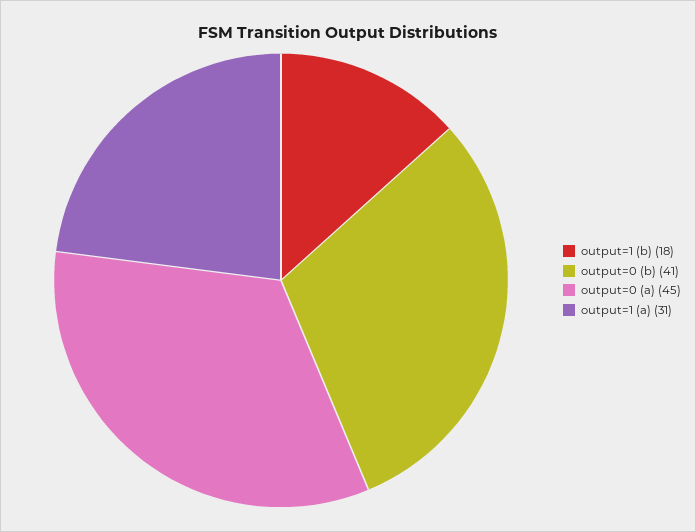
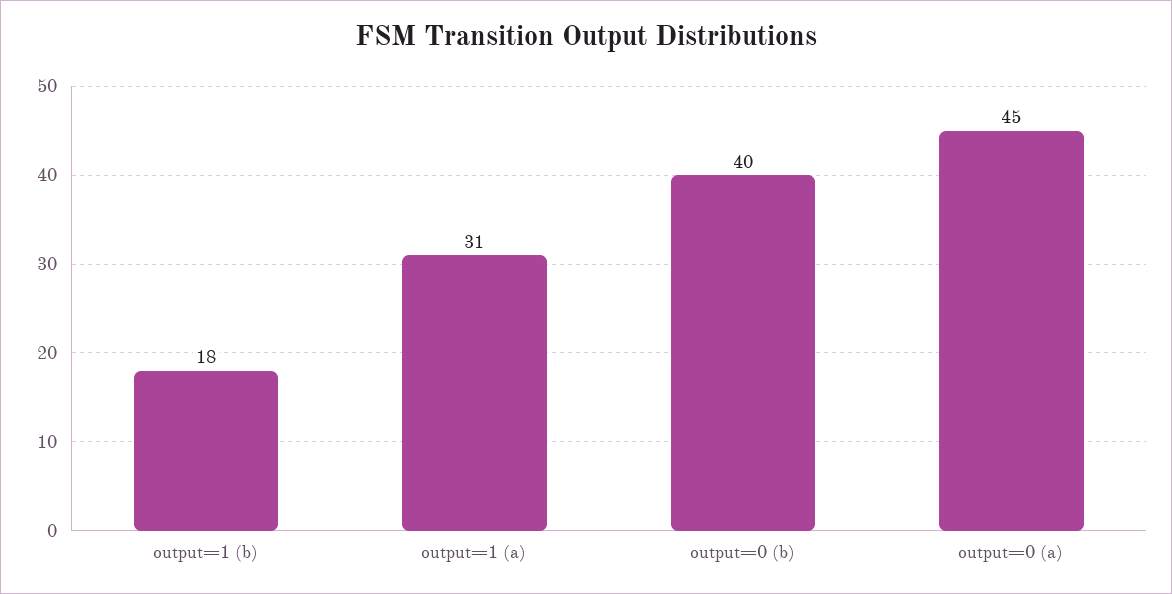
output=0 (b): 41 -> 40

